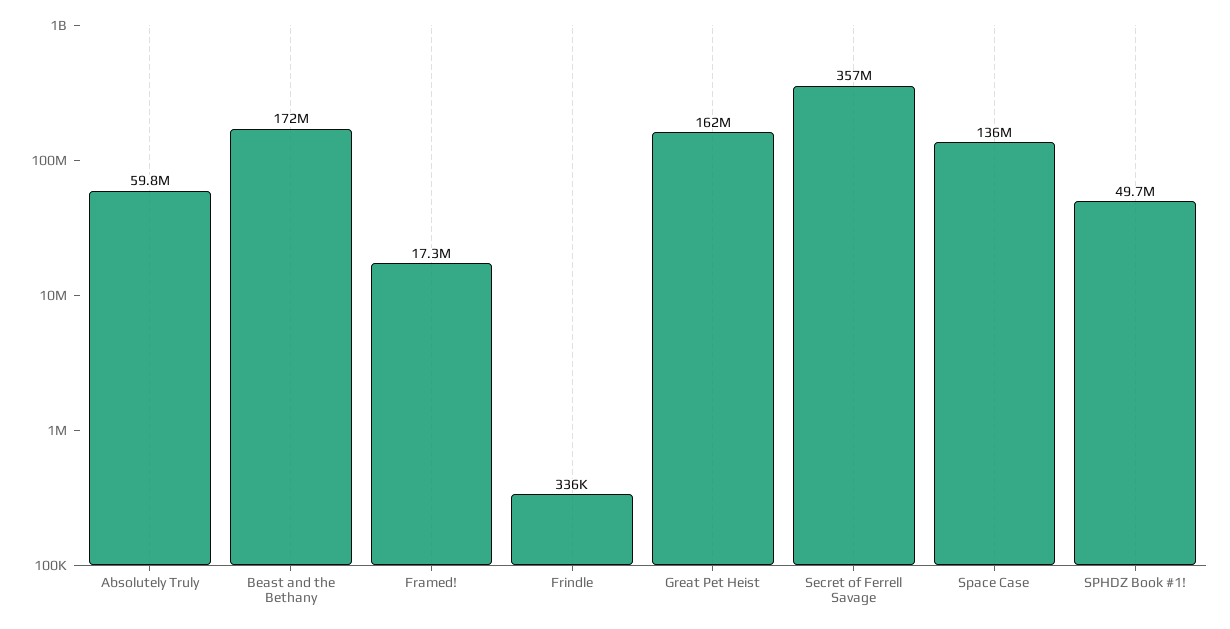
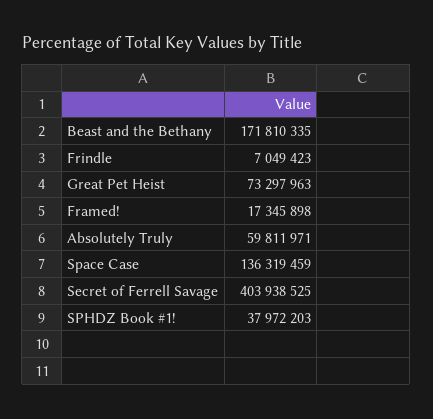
Frindle: 336000 -> 7049423
Great Pet Heist: 162000000 -> 73297963
Secret of Ferrell Savage: 357000000 -> 403938525
SPHDZ Book #1!: 49700000 -> 37972203

